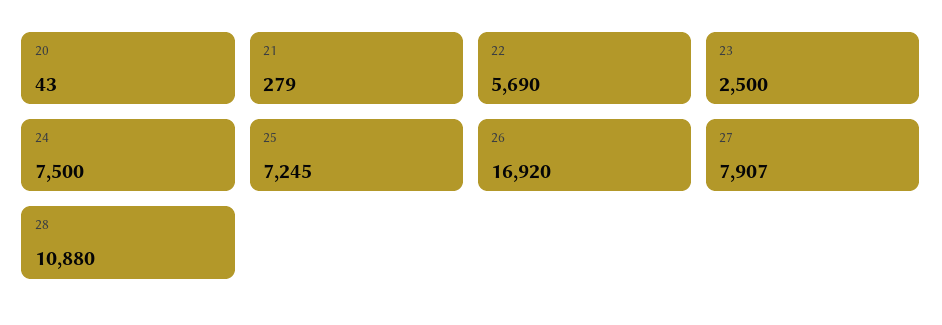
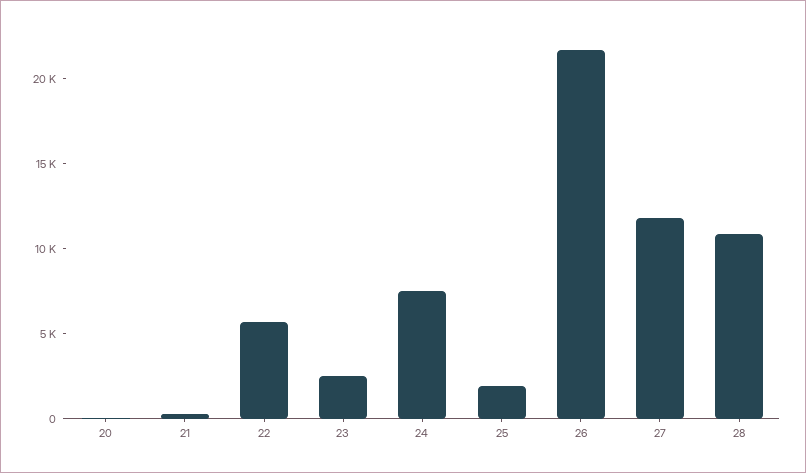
25: 7245 -> 2000
26: 16920 -> 22000
27: 7907 -> 12000

